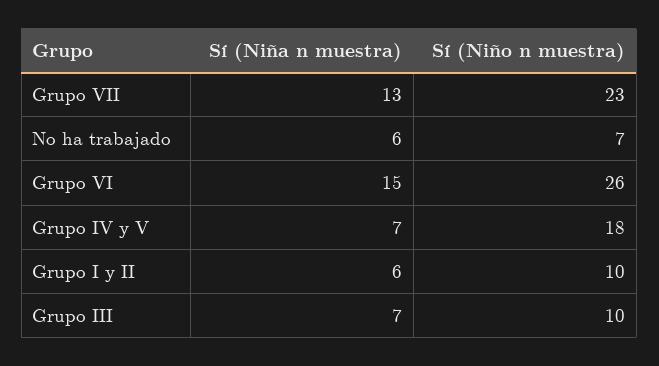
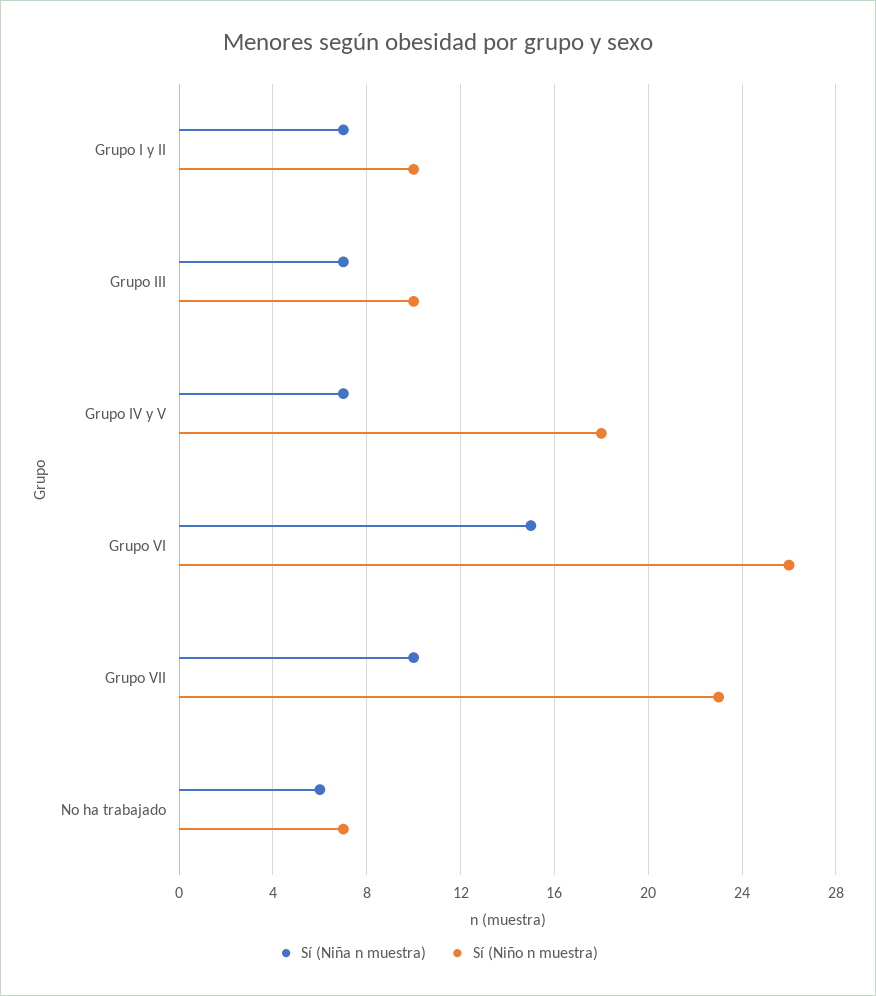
Sí (Niña n muestra), Grupo VII: 13 -> 10
Sí (Niña n muestra), Grupo I y II: 6 -> 7

